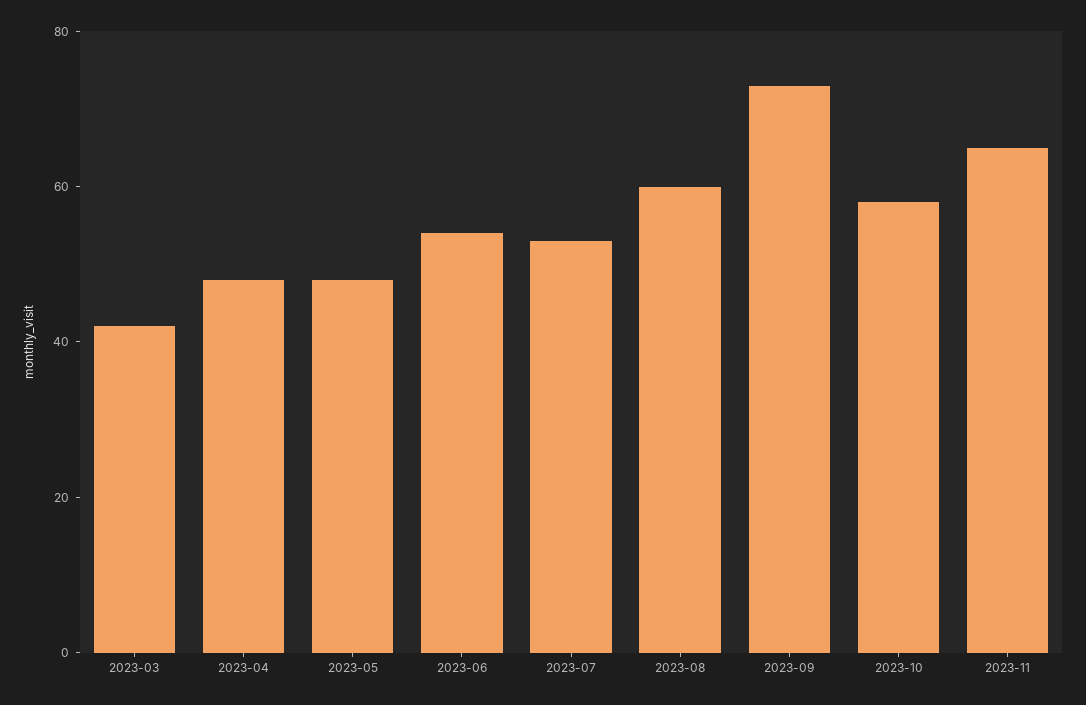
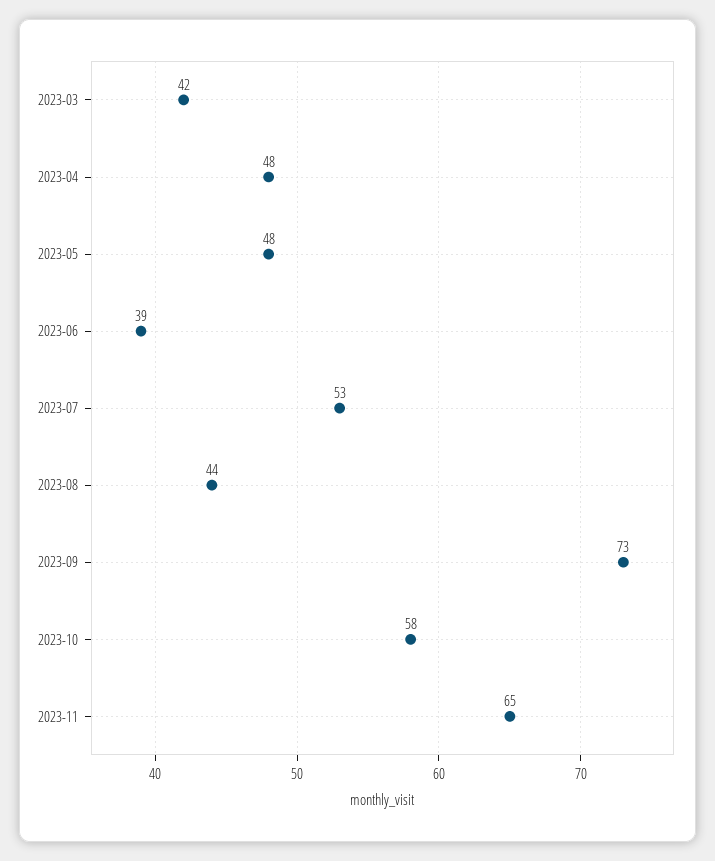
2023-06: 55 -> 39
2023-08: 60 -> 44

